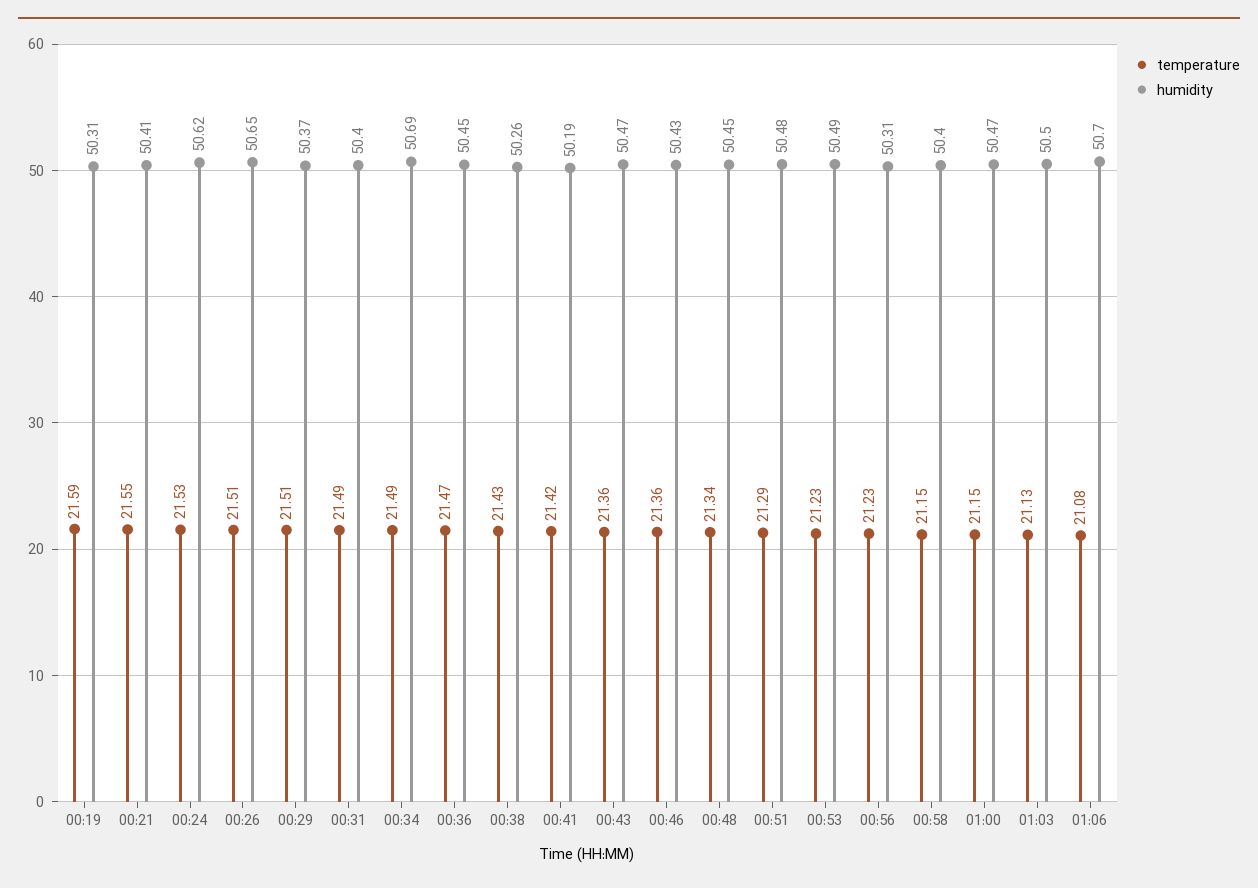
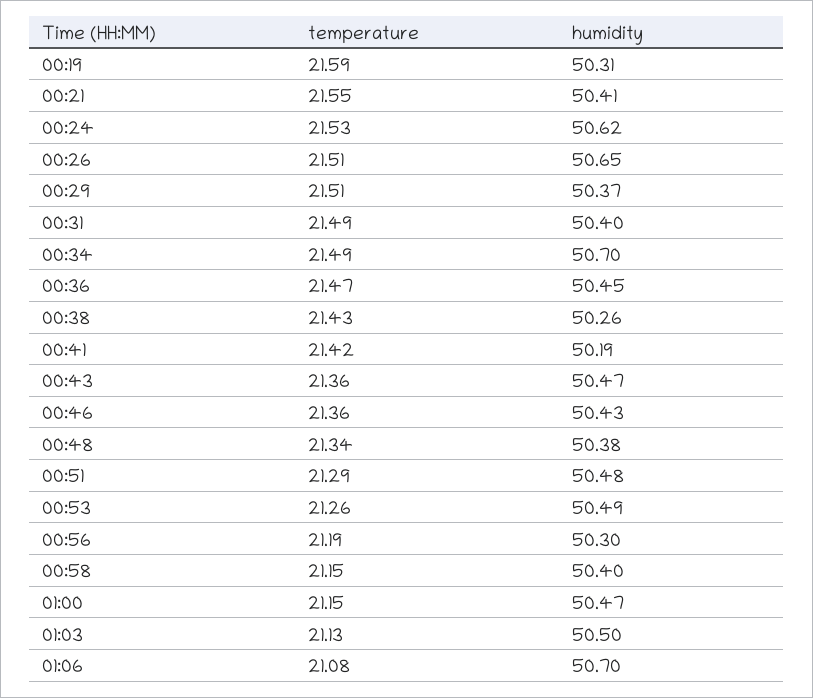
humidity, 00:34: 50.69 -> 50.7
humidity, 00:48: 50.45 -> 50.38
temperature, 00:53: 21.23 -> 21.26
temperature, 00:56: 21.23 -> 21.19
humidity, 00:56: 50.31 -> 50.3

